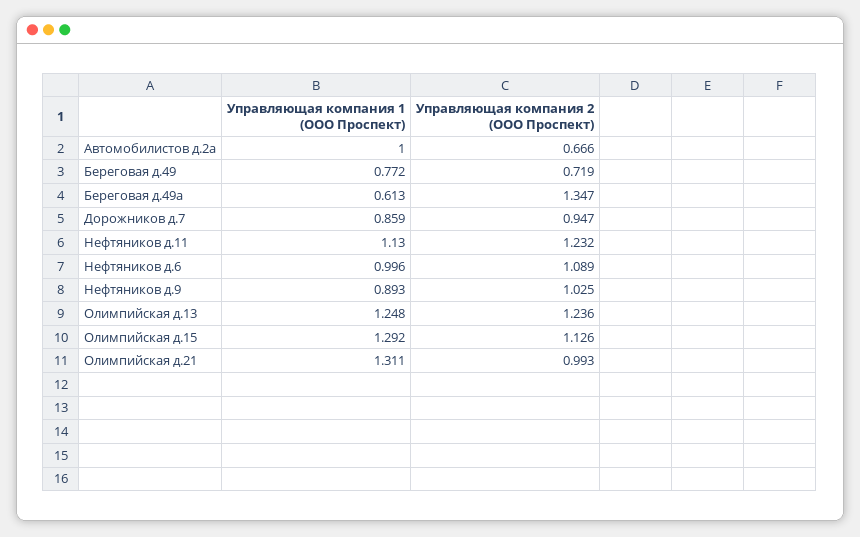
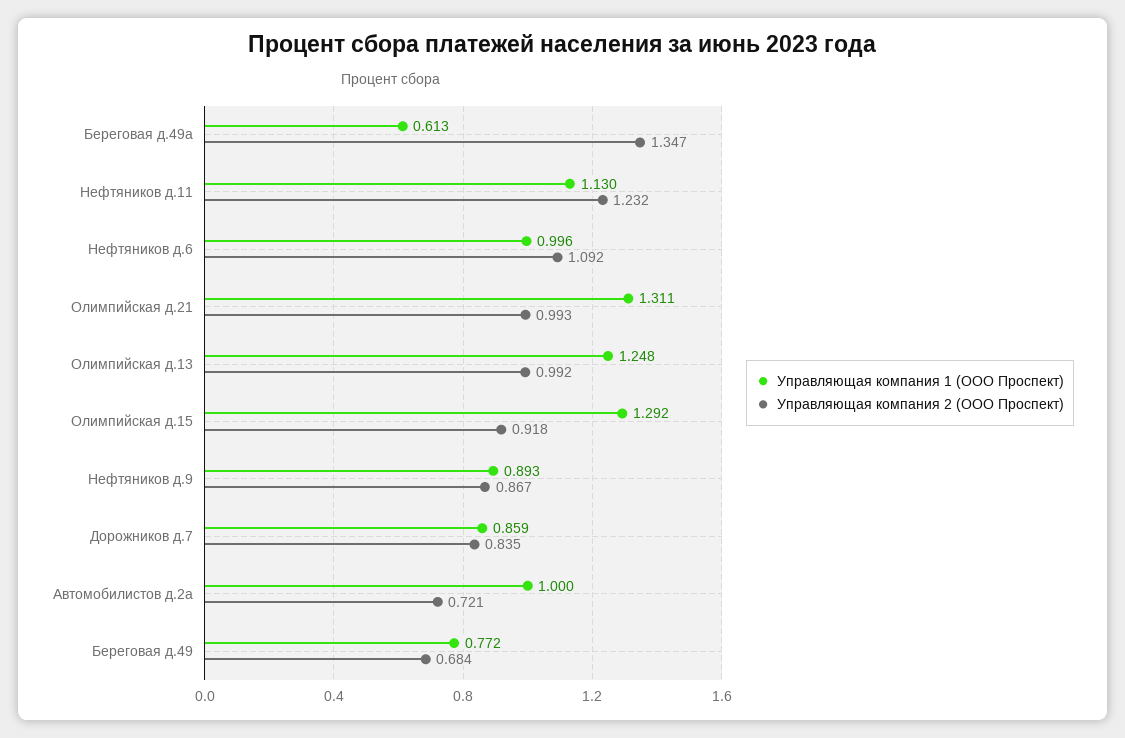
Управляющая компания 2 (ООО Проспект), Автомобилистов д.2а: 0.666 -> 0.721
Управляющая компания 2 (ООО Проспект), Береговая д.49: 0.719 -> 0.684
Управляющая компания 2 (ООО Проспект), Дорожников д.7: 0.947 -> 0.835
Управляющая компания 2 (ООО Проспект), Нефтяников д.6: 1.089 -> 1.092
Управляющая компания 2 (ООО Проспект), Нефтяников д.9: 1.025 -> 0.867
Управляющая компания 2 (ООО Проспект), Олимпийская д.13: 1.236 -> 0.992
Управляющая компания 2 (ООО Проспект), Олимпийская д.15: 1.126 -> 0.918

